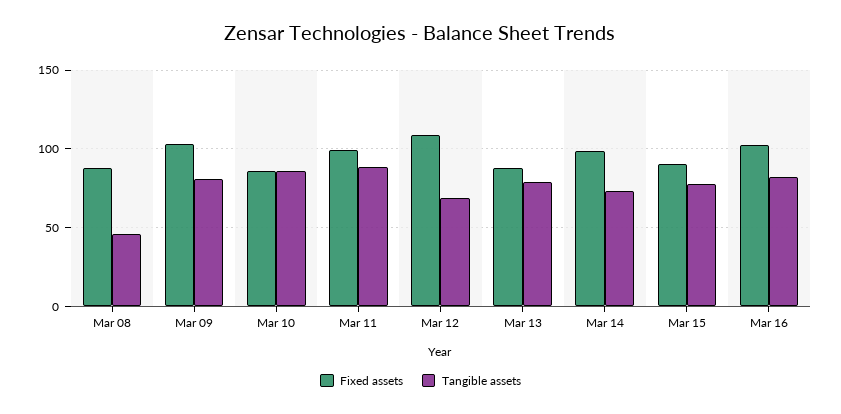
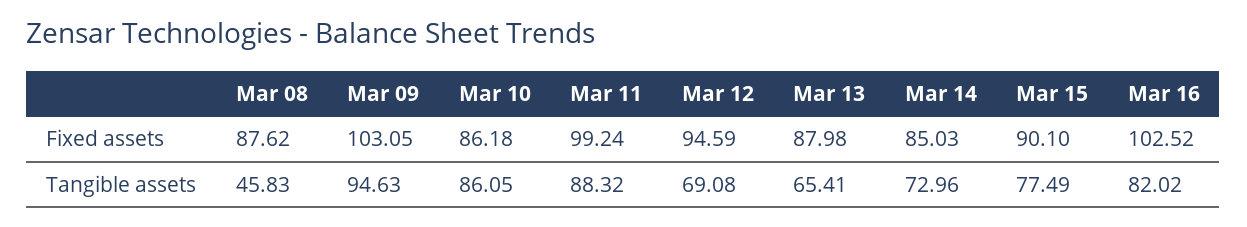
Tangible assets, Mar 09: 80 -> 94.63
Fixed assets, Mar 12: 110 -> 94.59
Tangible assets, Mar 13: 80 -> 65.41
Fixed assets, Mar 14: 100 -> 85.03

